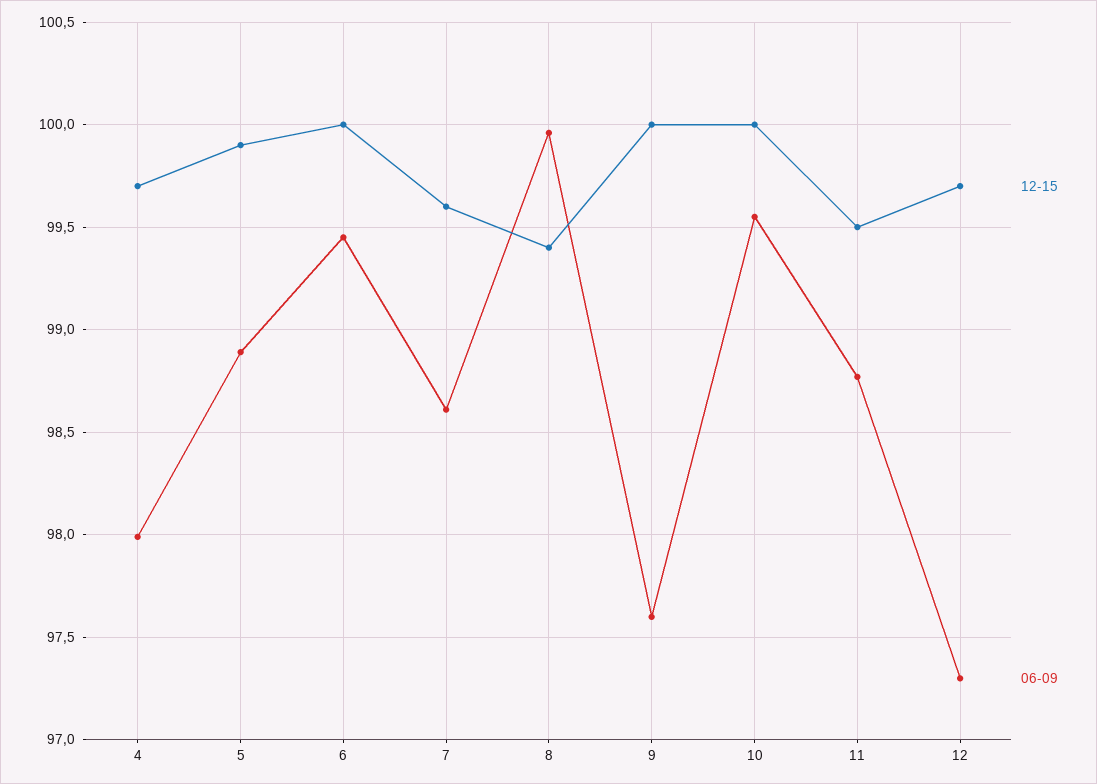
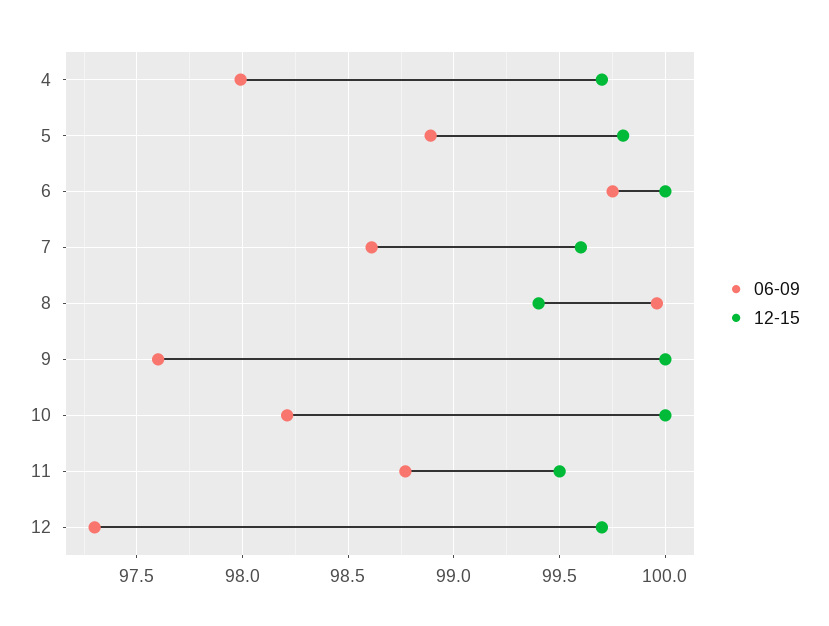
12-15, 5: 99.9 -> 99.8
06-09, 6: 99.45 -> 99.75
06-09, 10: 99.55 -> 98.2

